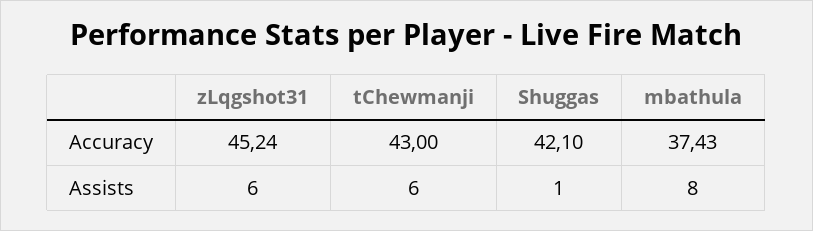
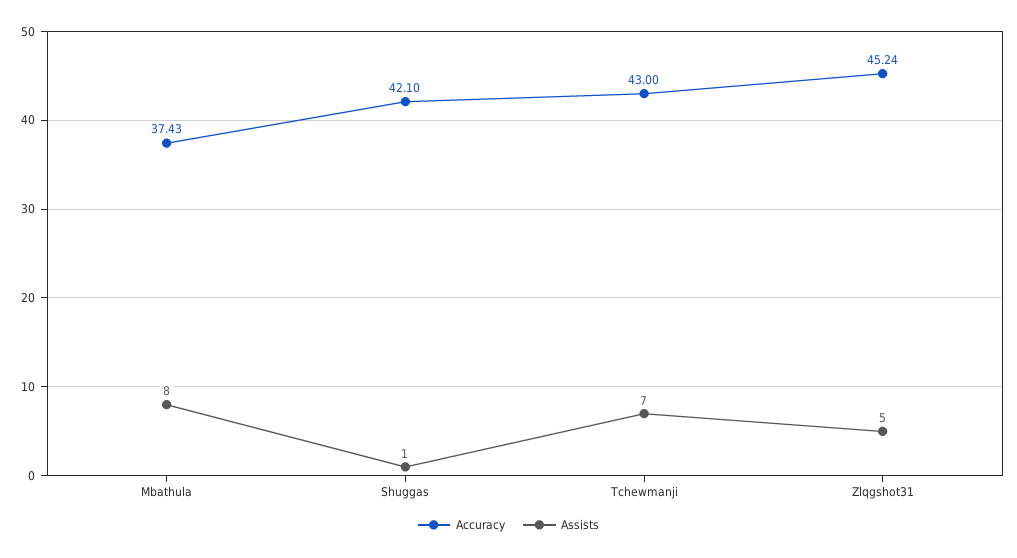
Assists, zLqgshot31: 6 -> 5
Assists, tChewmanji: 6 -> 7

